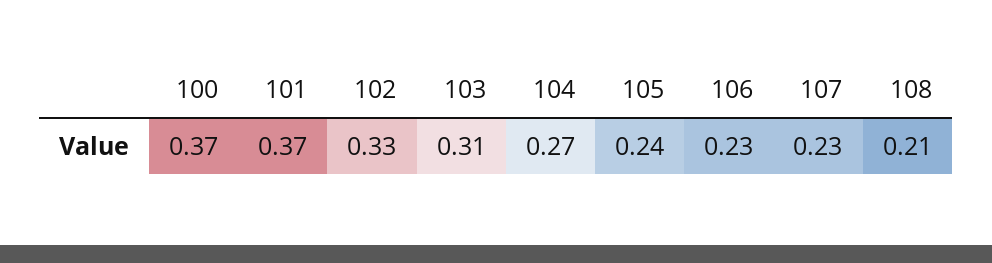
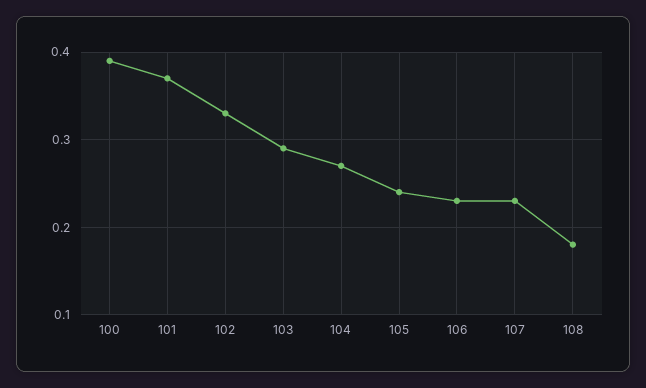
100: 0.37 -> 0.39
103: 0.31 -> 0.29
108: 0.21 -> 0.18

